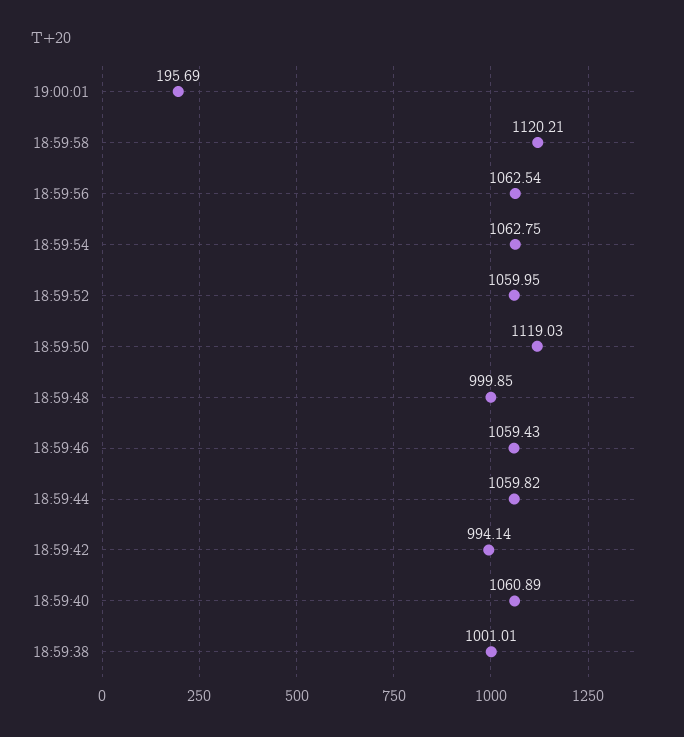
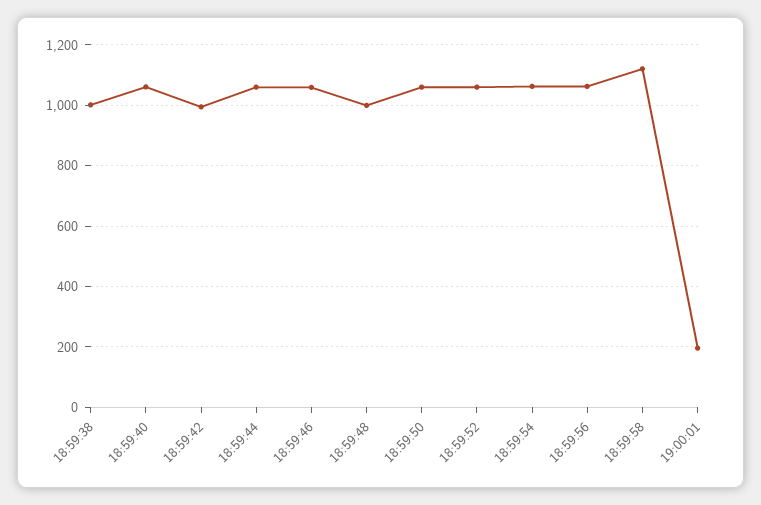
18:59:50: 1119.03 -> 1060

